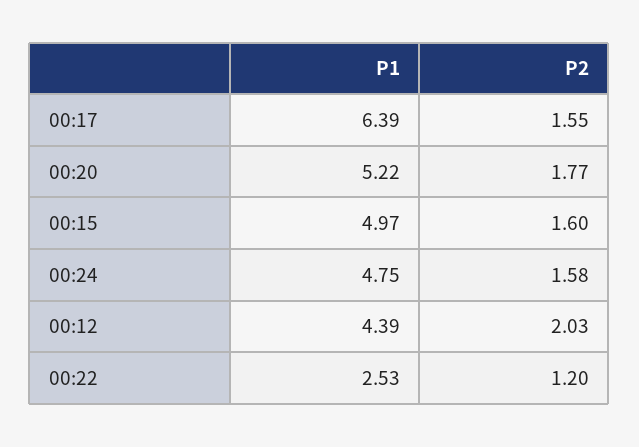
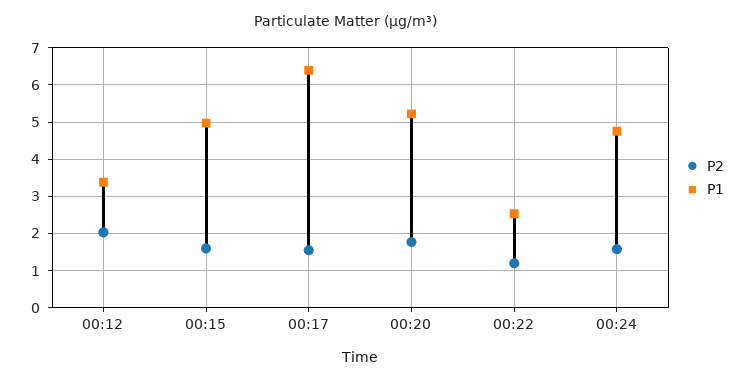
P1, 00:12: 4.39 -> 3.4

